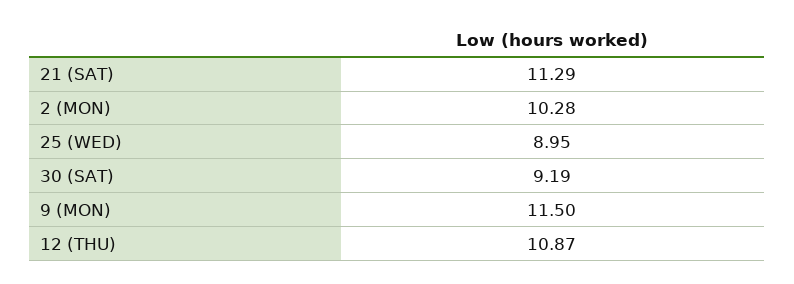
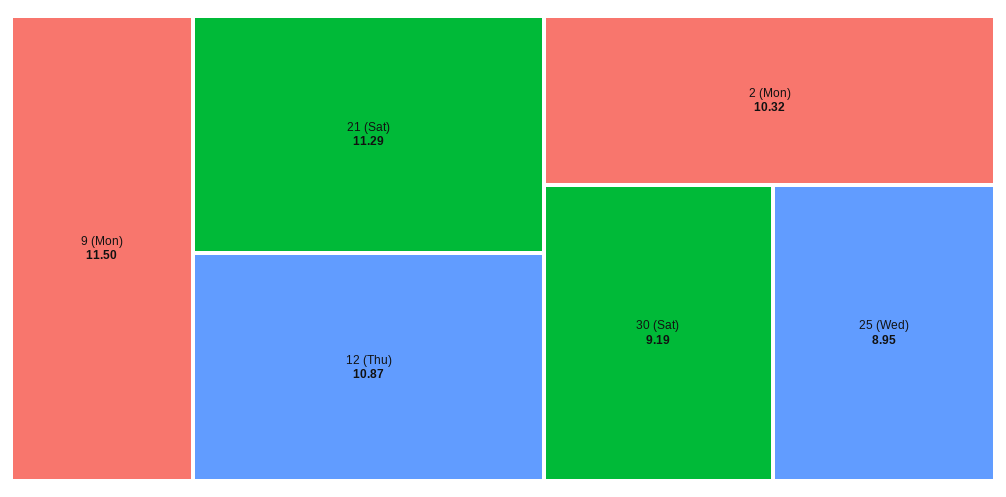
2 (MON): 10.28 -> 10.32

